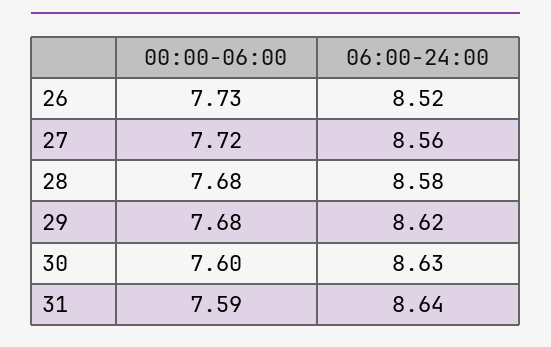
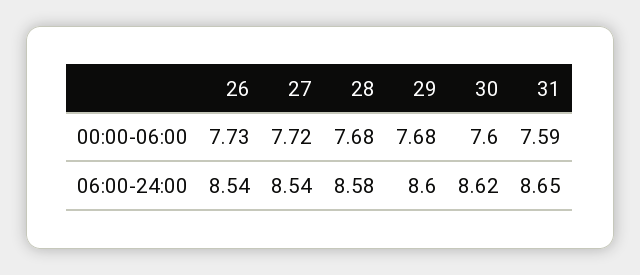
06:00-24:00, 26: 8.52 -> 8.54
06:00-24:00, 27: 8.56 -> 8.54
06:00-24:00, 29: 8.62 -> 8.6
06:00-24:00, 30: 8.63 -> 8.62
06:00-24:00, 31: 8.64 -> 8.65

